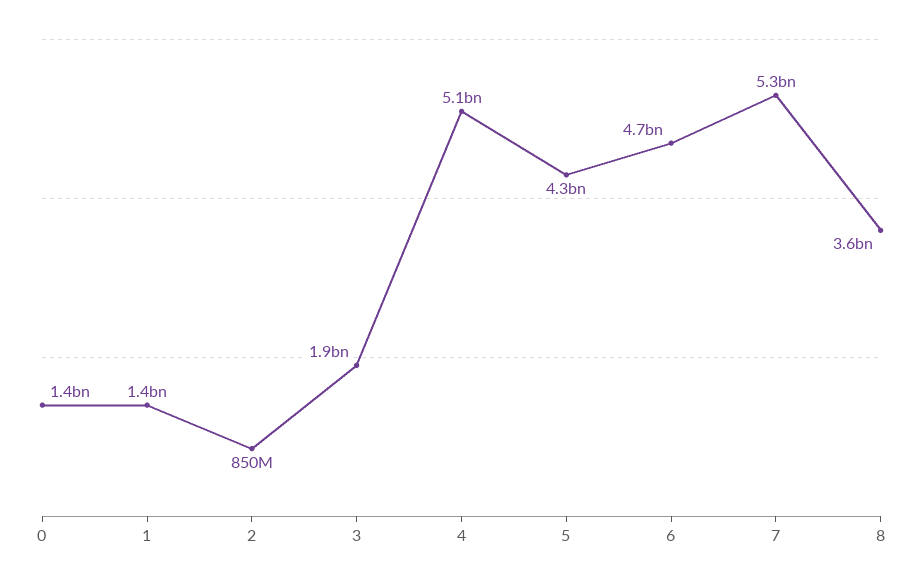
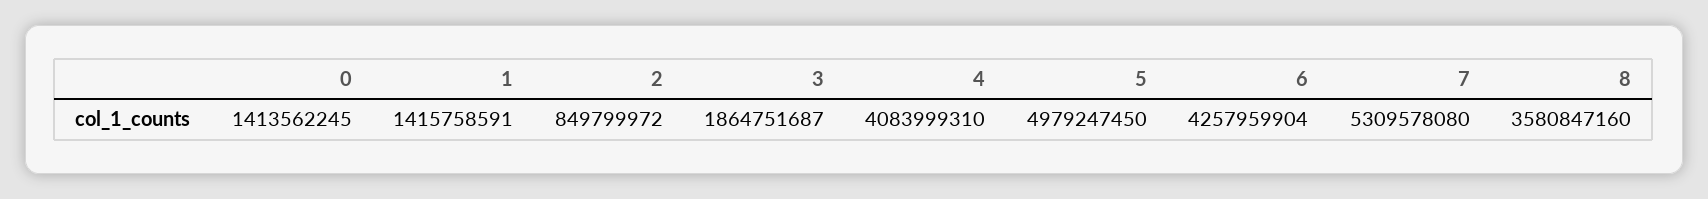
4: 5100000000 -> 4083999310
5: 4300000000 -> 4979247450
6: 4700000000 -> 4257959904

